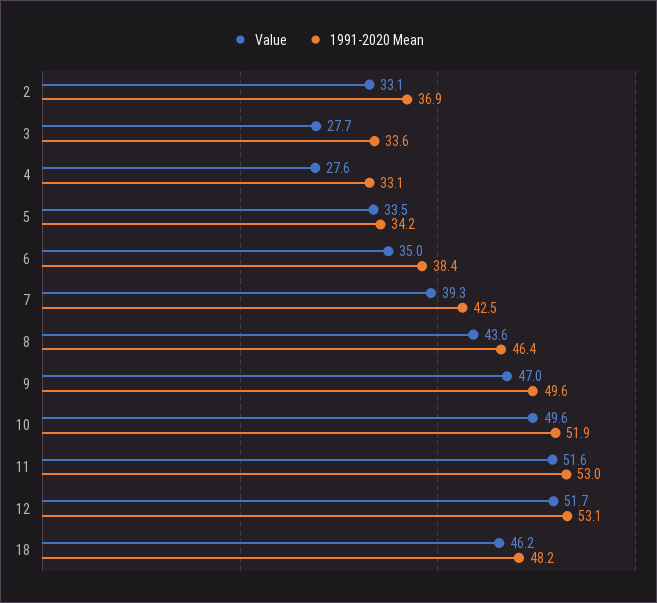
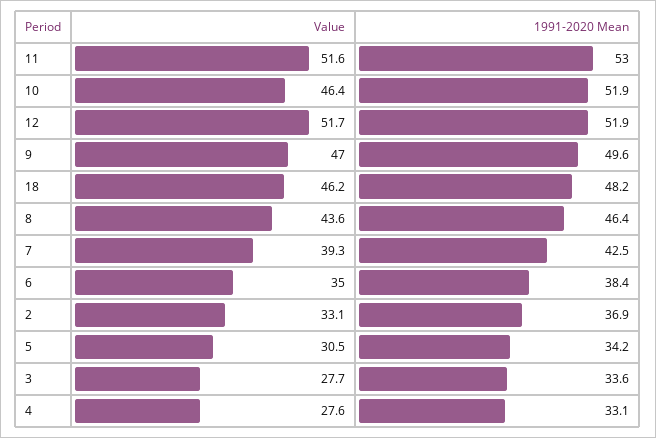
Value, 5: 33.5 -> 30.5
Value, 10: 49.6 -> 46.4
1991-2020 Mean, 12: 53.1 -> 51.9

